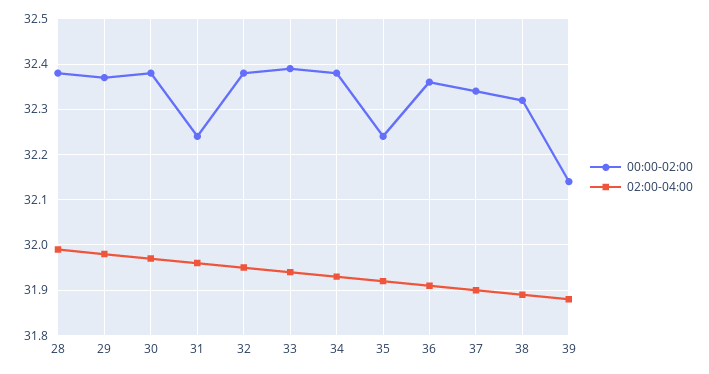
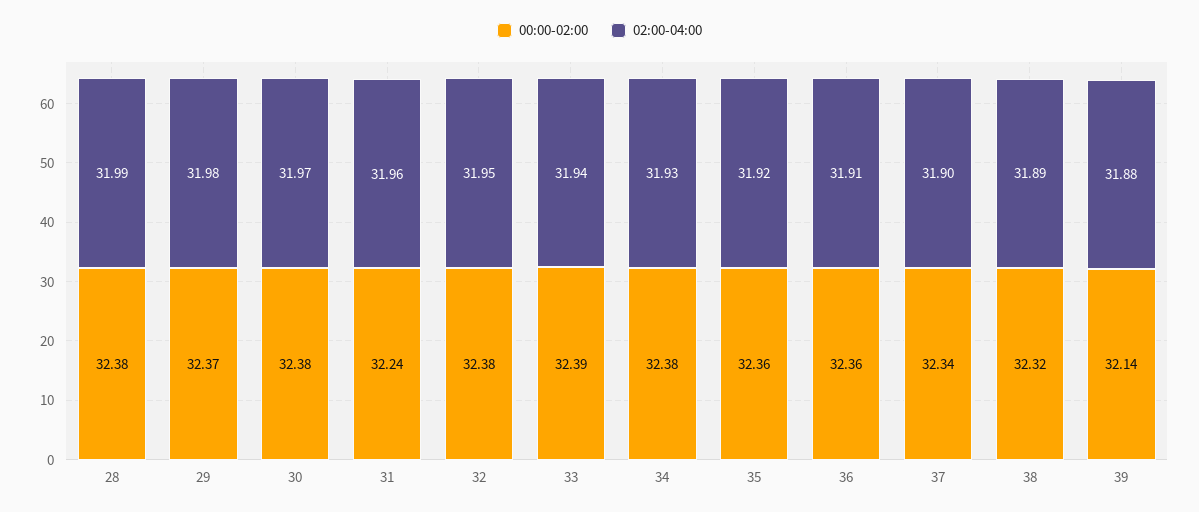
00:00-02:00, 35: 32.25 -> 32.36

